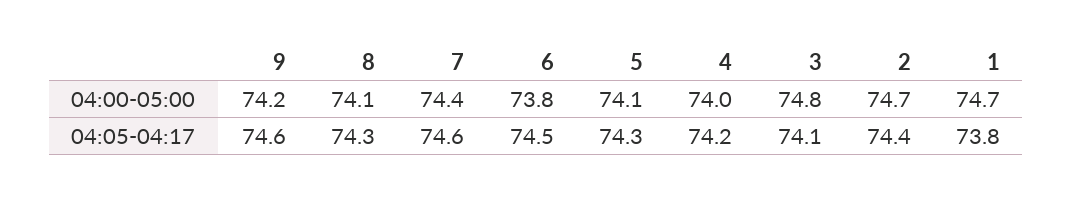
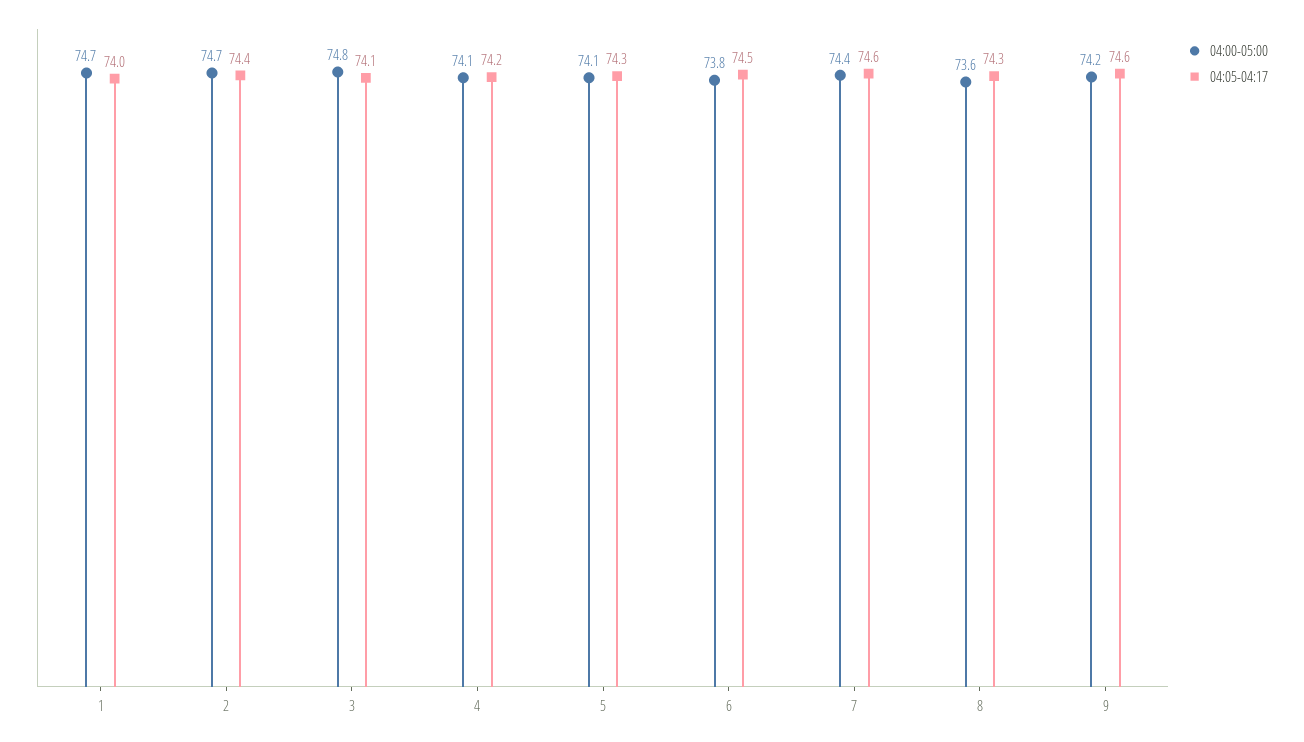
04:00-05:00, 8: 74.1 -> 73.6
04:00-05:00, 4: 74 -> 74.1
04:05-04:17, 1: 73.8 -> 74

